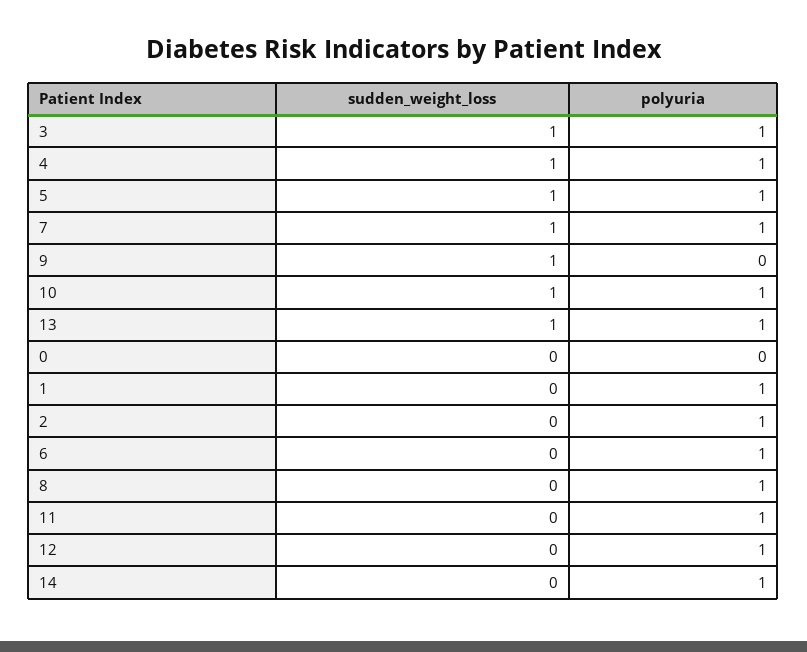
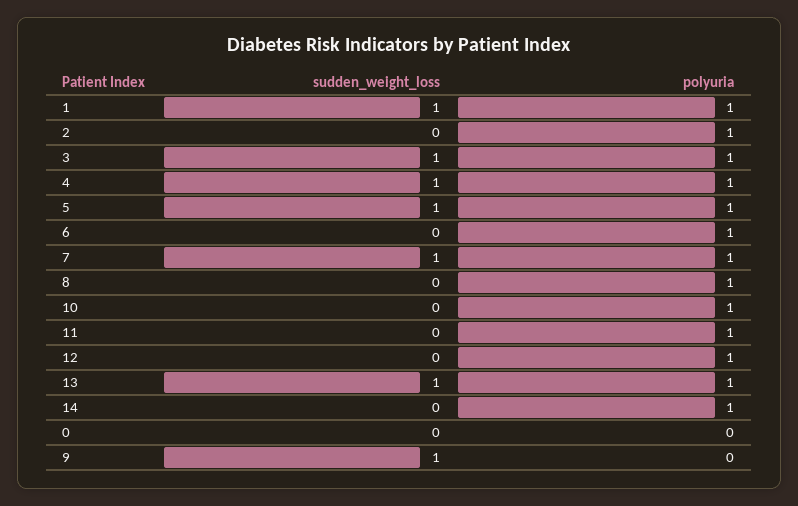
sudden_weight_loss, 10: 1 -> 0
sudden_weight_loss, 1: 0 -> 1

